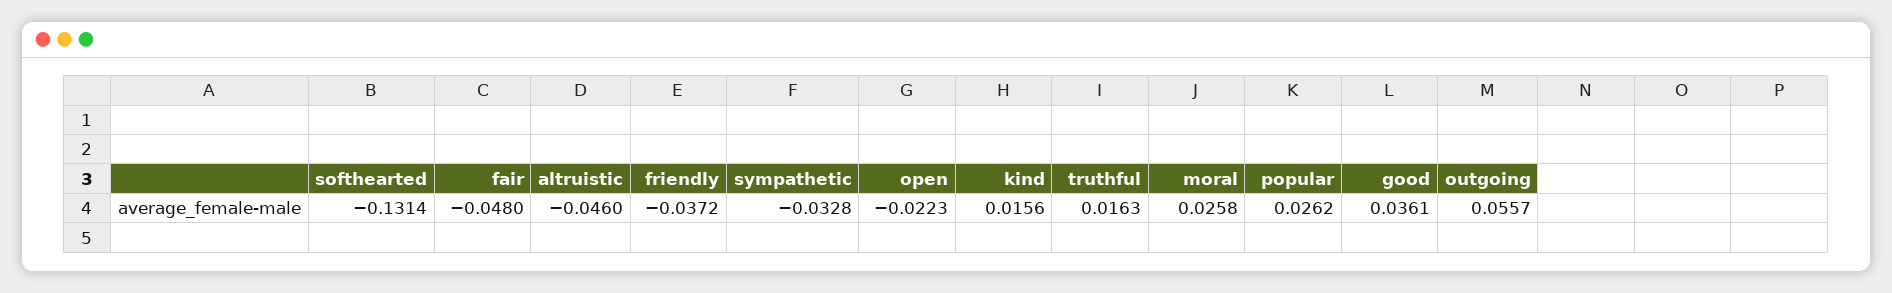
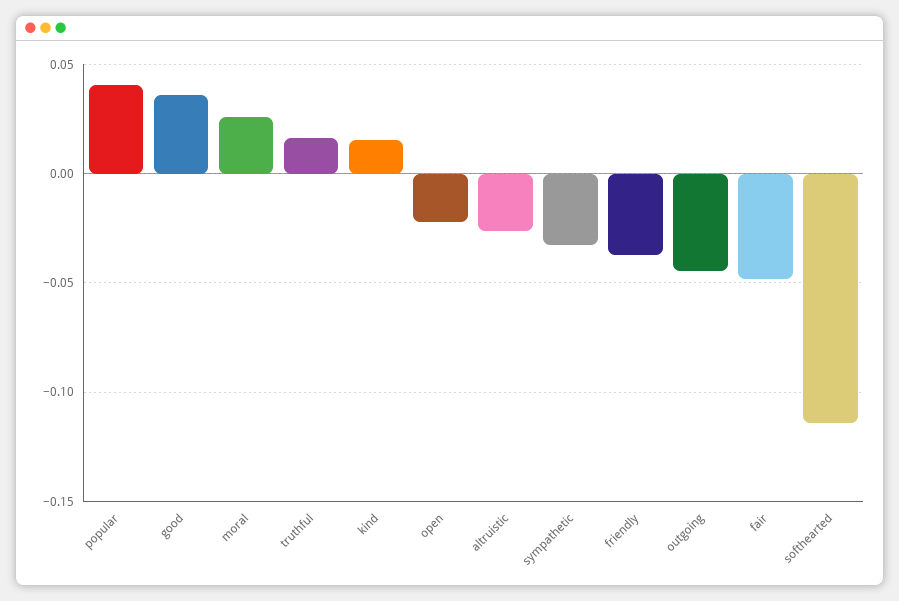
softhearted: -0.1314 -> -0.115
altruistic: -0.046 -> -0.025
popular: 0.0262 -> 0.04
outgoing: 0.0557 -> -0.045

